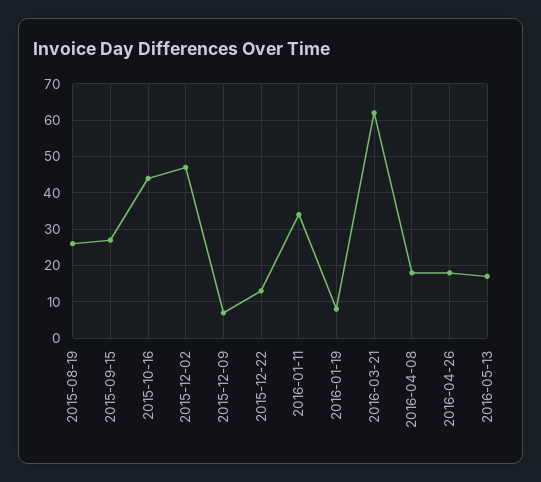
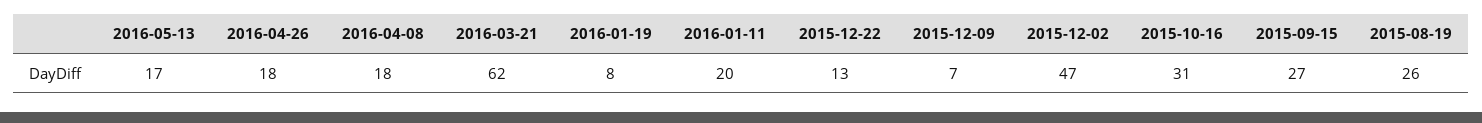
2015-10-16: 45 -> 31
2016-01-11: 35 -> 20

